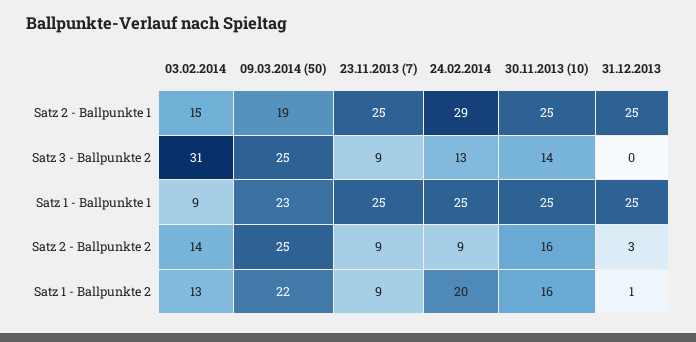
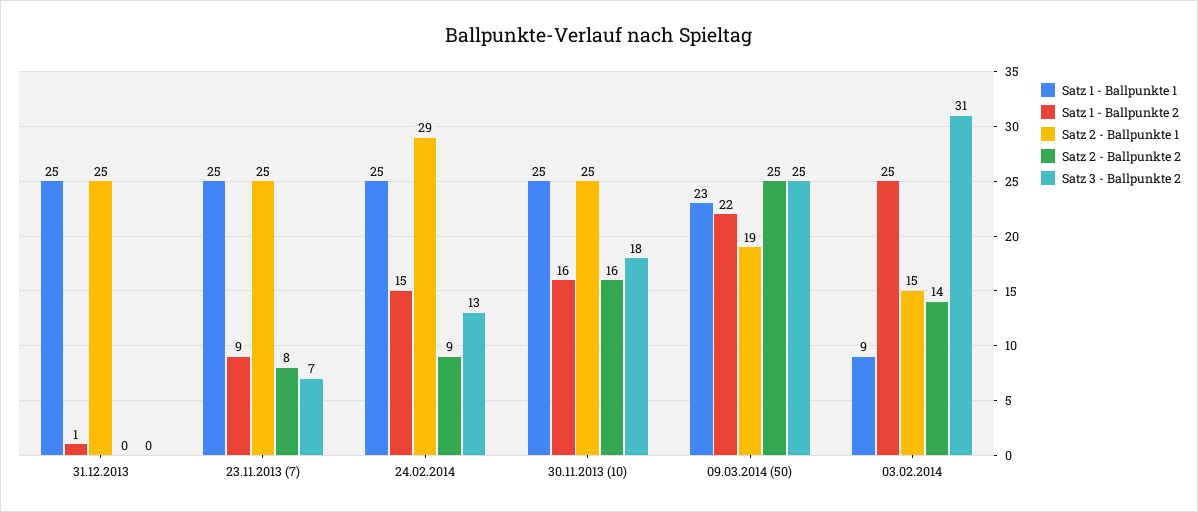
Satz 3 - Ballpunkte 2, 23.11.2013 (7): 9 -> 7
Satz 3 - Ballpunkte 2, 30.11.2013 (10): 14 -> 18
Satz 2 - Ballpunkte 2, 23.11.2013 (7): 9 -> 8
Satz 2 - Ballpunkte 2, 31.12.2013: 3 -> 0
Satz 1 - Ballpunkte 2, 03.02.2014: 13 -> 25
Satz 1 - Ballpunkte 2, 24.02.2014: 20 -> 15

